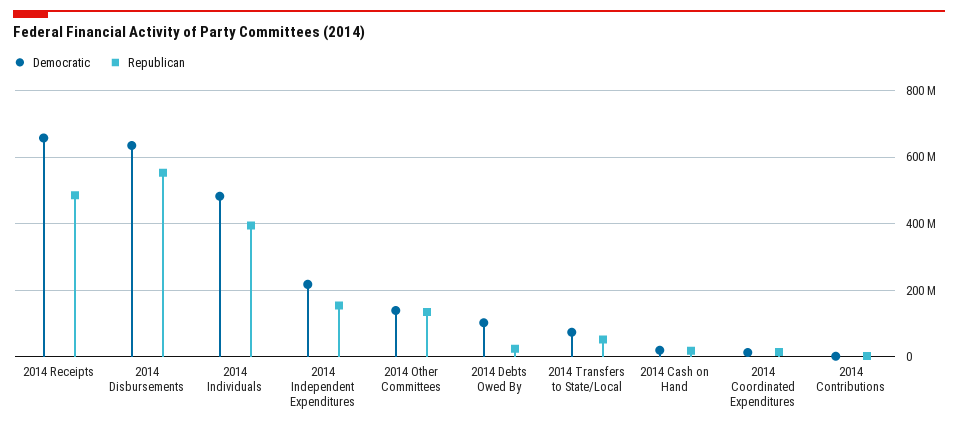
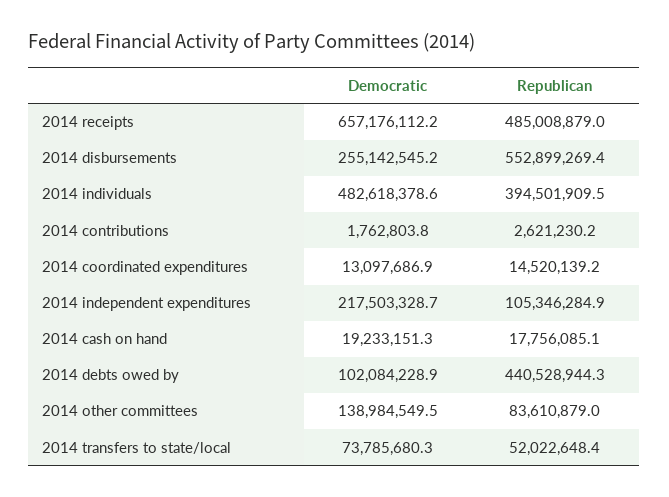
Democratic, 2014 Disbursements: 640000000 -> 255142545.2
Republican, 2014 Independent Expenditures: 160000000 -> 105346284.9
Republican, 2014 Other Committees: 140000000 -> 83610879
Republican, 2014 Debts Owed By: 20000000 -> 440528944.3

